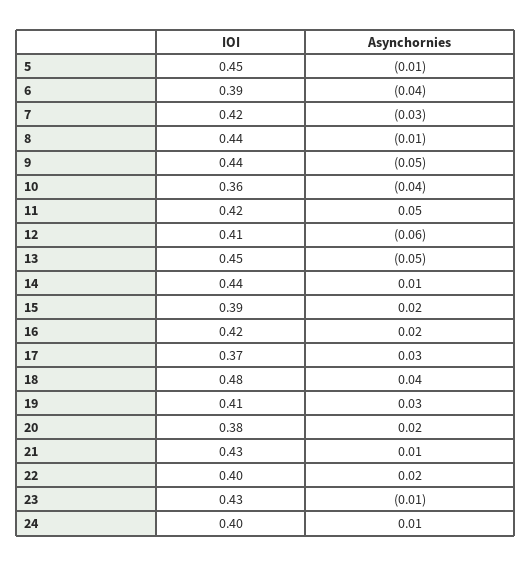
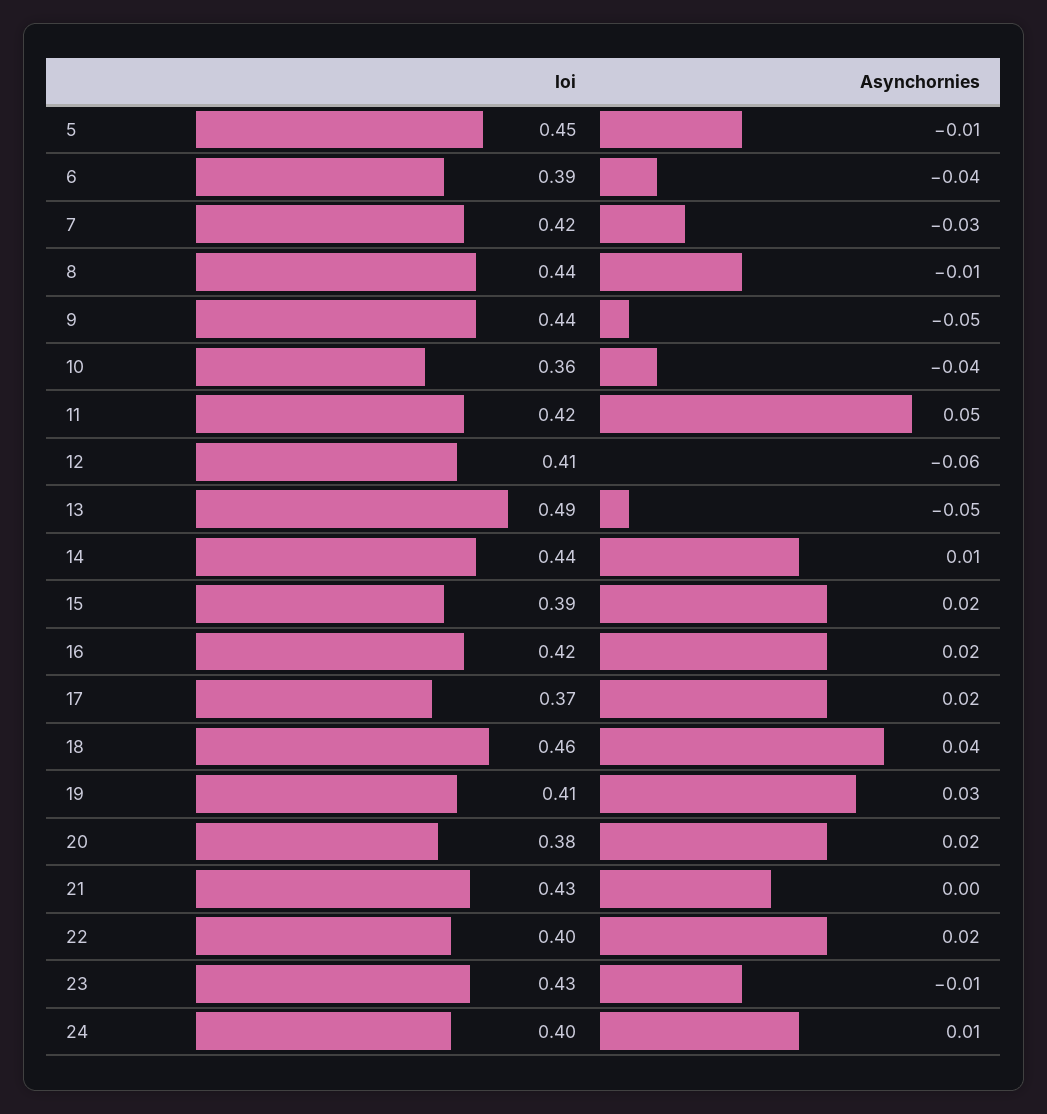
IOI, 13: 0.45 -> 0.49
Asynchornies, 17: 0.03 -> 0.02
IOI, 18: 0.48 -> 0.46
Asynchornies, 21: 0.01 -> 0

